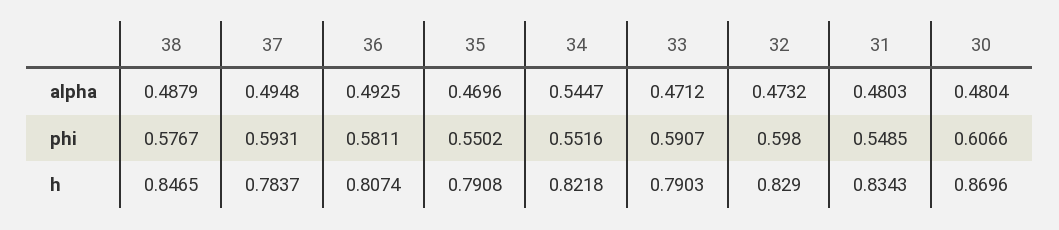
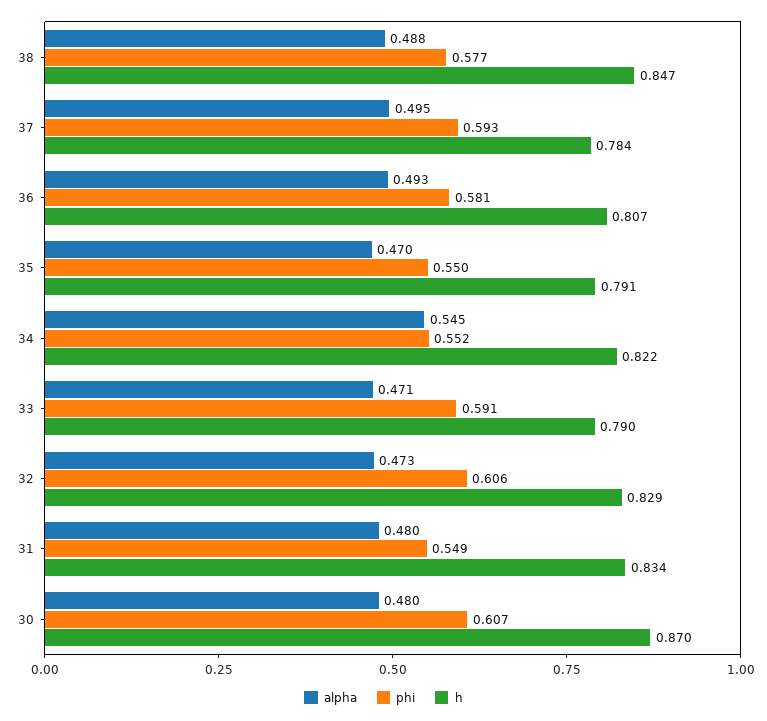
phi, 32: 0.598 -> 0.606

